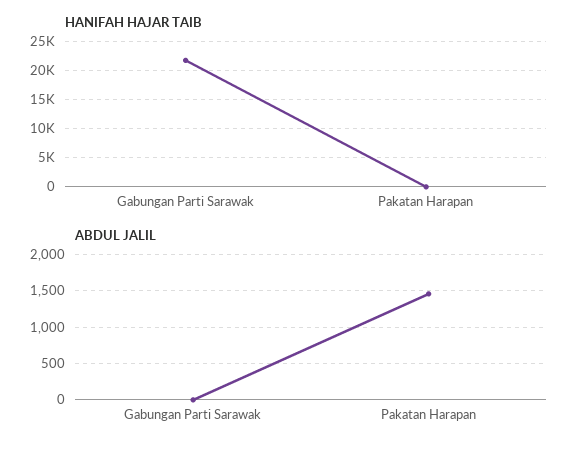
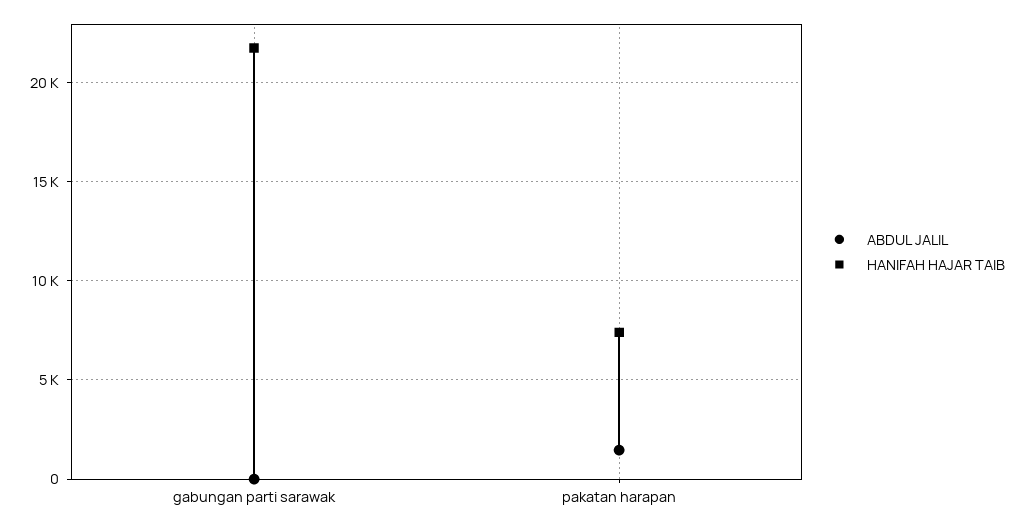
HANIFAH HAJAR TAIB, Pakatan Harapan: 0 -> 7500

